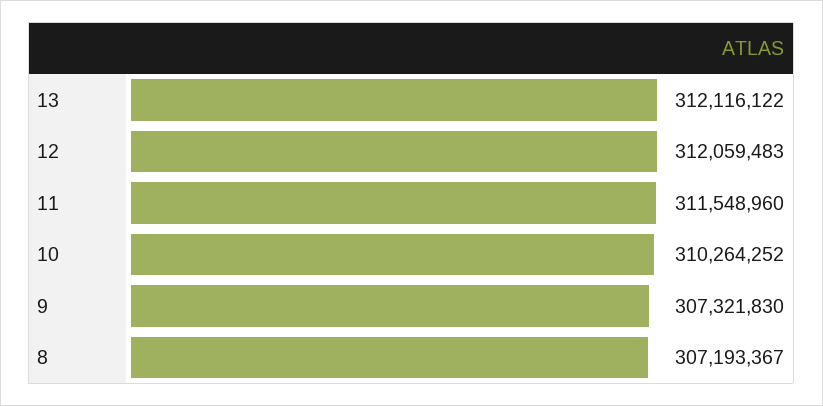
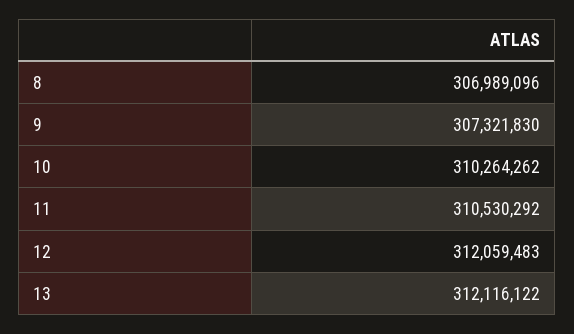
11: 311548960 -> 310530292
10: 310264252 -> 310264262
8: 307193367 -> 306989096

